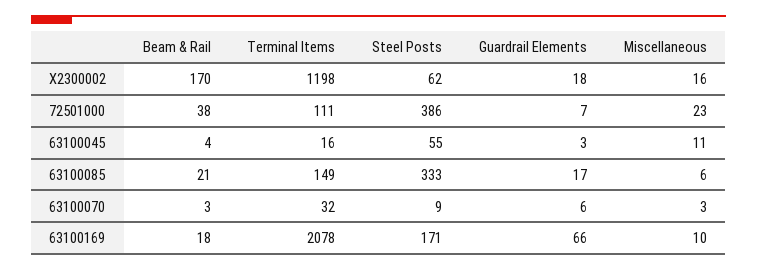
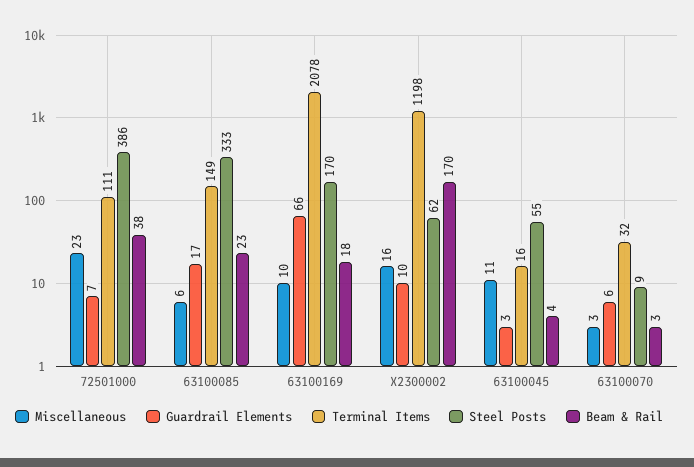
Guardrail Elements, X2300002: 18 -> 10
Beam & Rail, 63100085: 21 -> 23
Steel Posts, 63100169: 171 -> 170

